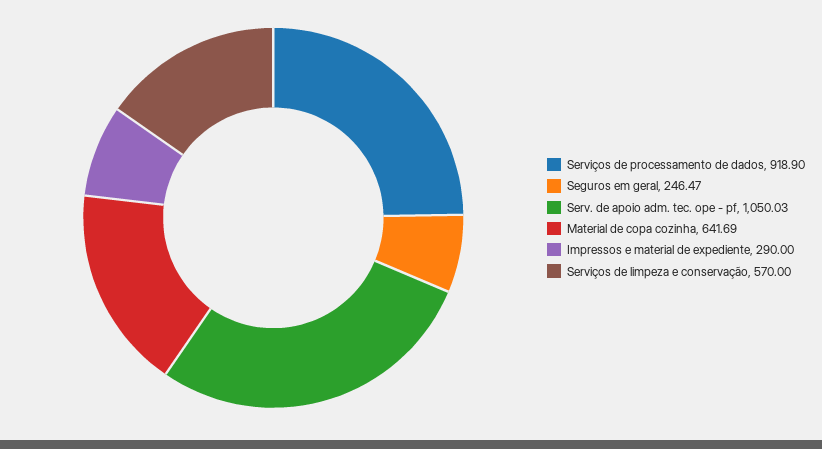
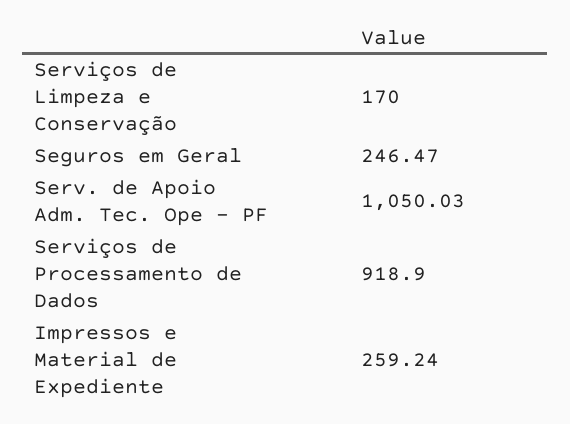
Material de copa cozinha: 641.69 -> none
Impressos e material de expediente: 290 -> 259.24
Serviços de limpeza e conservação: 570 -> 170

